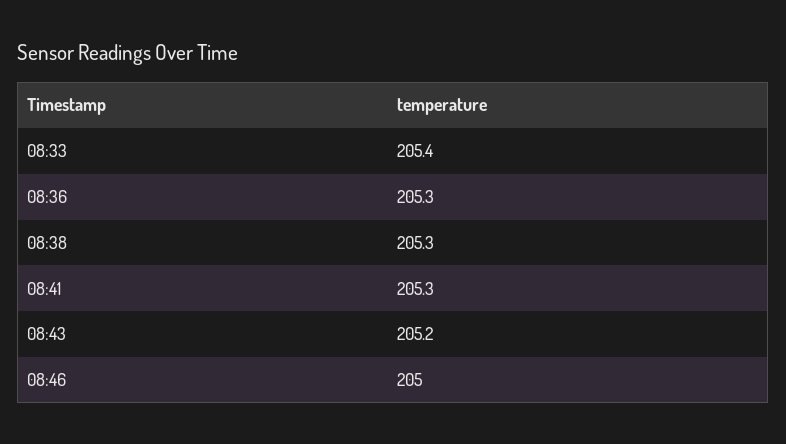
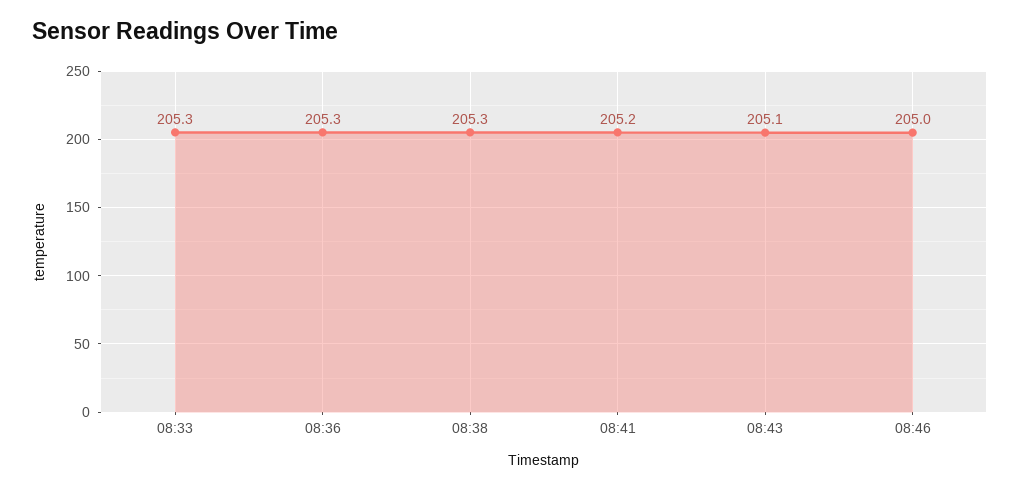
08:33: 205.4 -> 205.3
08:41: 205.3 -> 205.2
08:43: 205.2 -> 205.1

